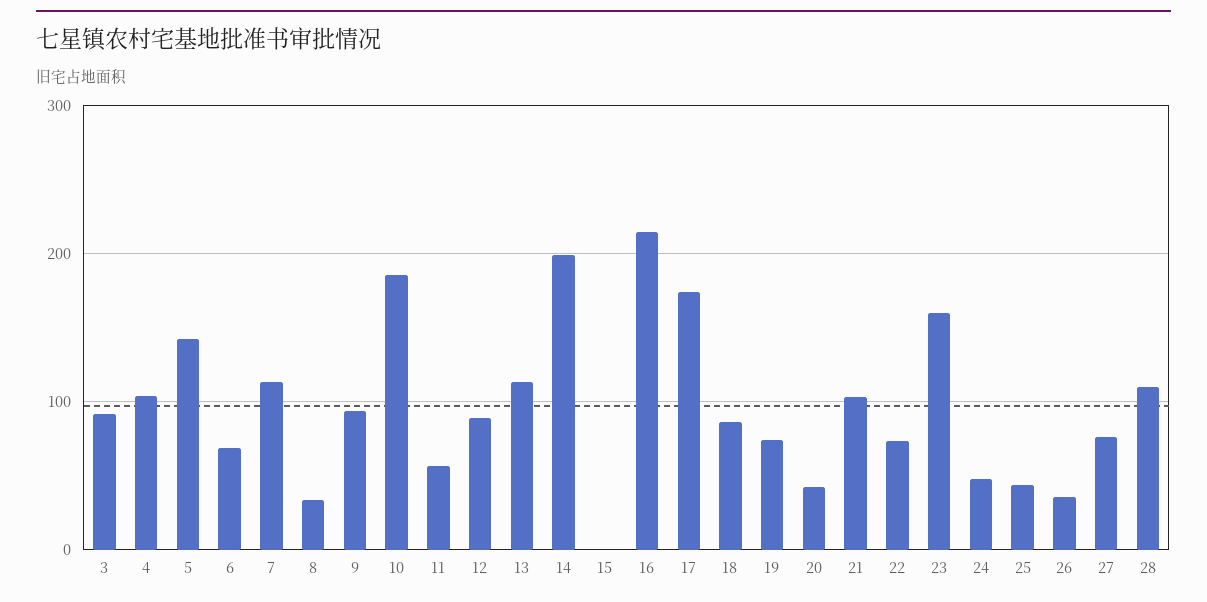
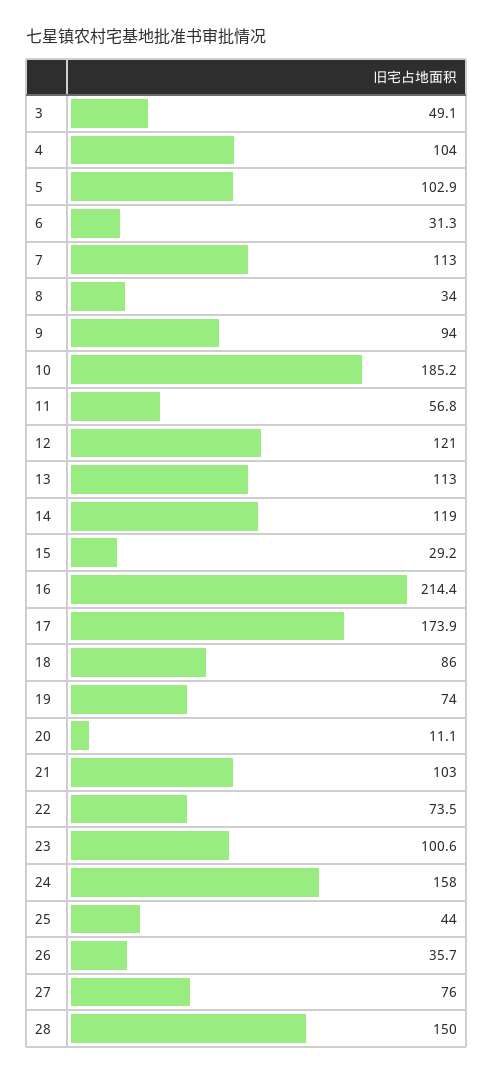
3: 90 -> 49.1
5: 140 -> 102.9
6: 70 -> 31.3
12: 90 -> 121
14: 200 -> 119
15: 0 -> 29.2
20: 40 -> 11.1
23: 160 -> 100.6
24: 50 -> 158
28: 110 -> 150

